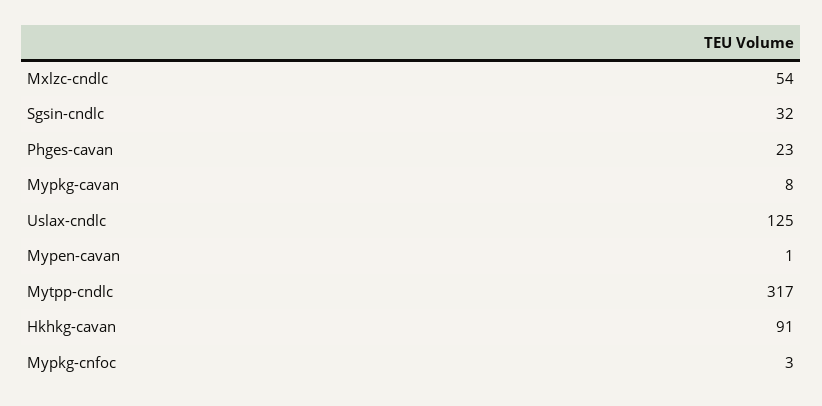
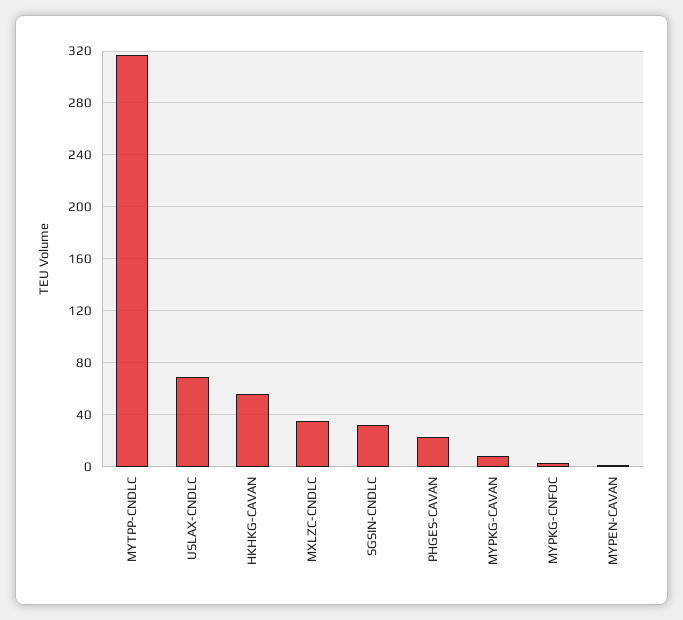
Mxlzc-cndlc: 54 -> 35
Uslax-cndlc: 125 -> 70
Hkhkg-cavan: 91 -> 55

